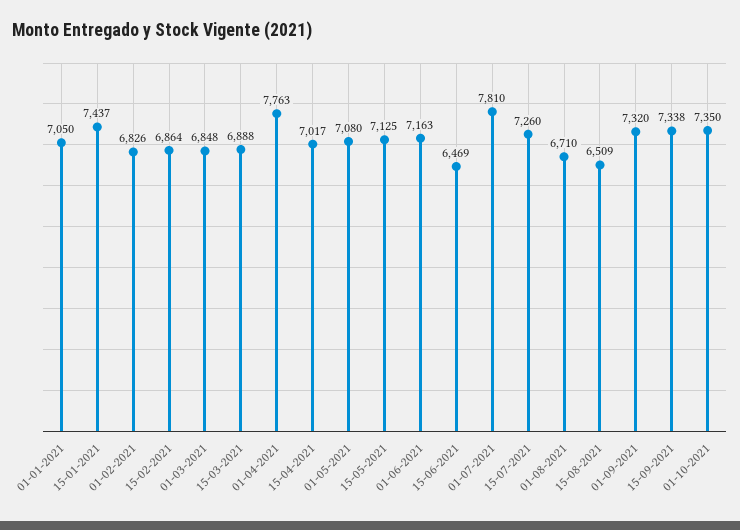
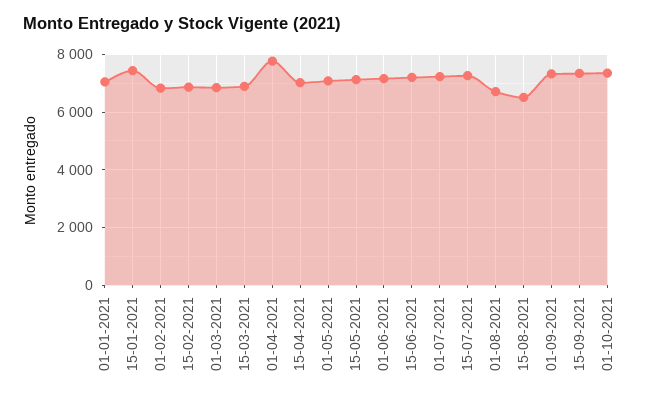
15-06-2021: 6469 -> 7250
01-07-2021: 7810 -> 7250

